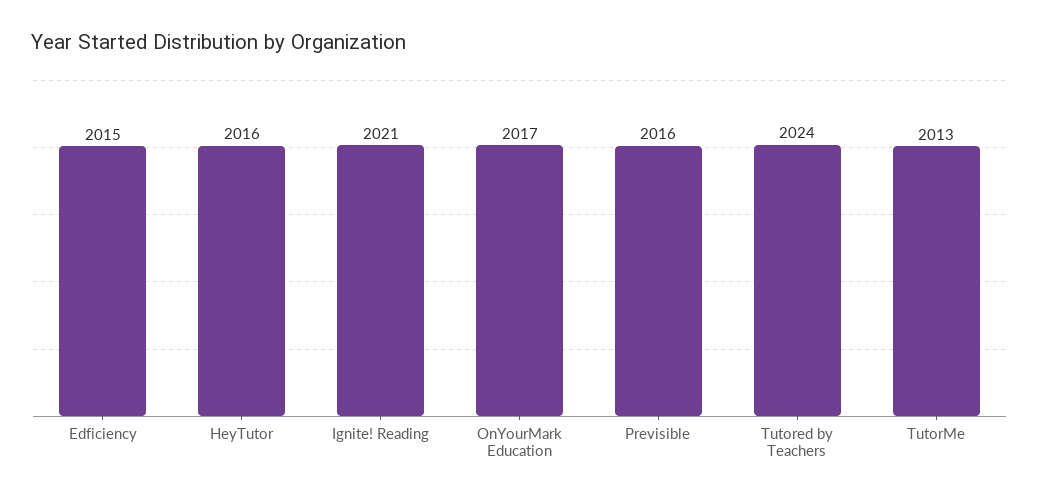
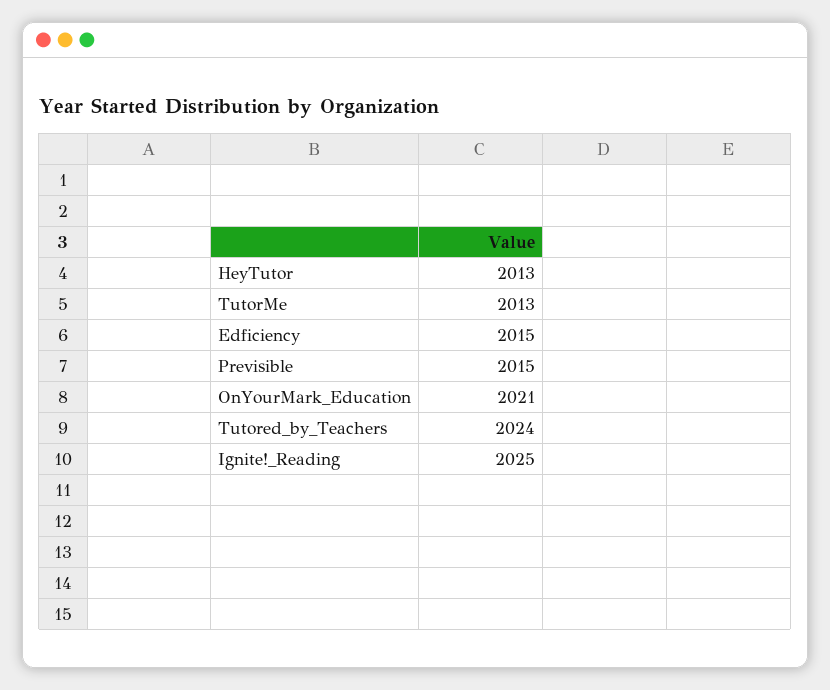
HeyTutor: 2016 -> 2013
Ignite! Reading: 2021 -> 2025
OnYourMark Education: 2017 -> 2021
Previsible: 2016 -> 2015

